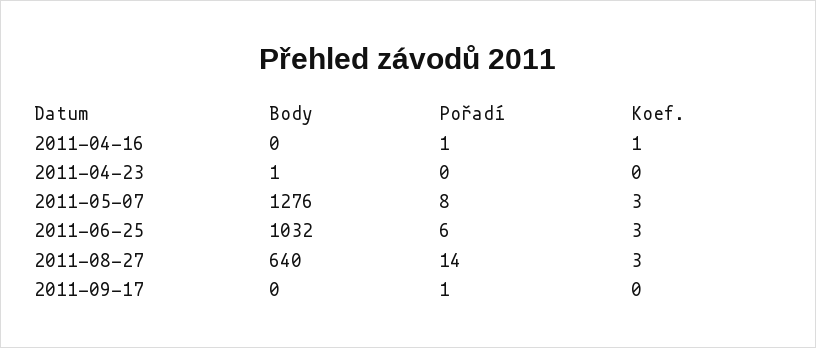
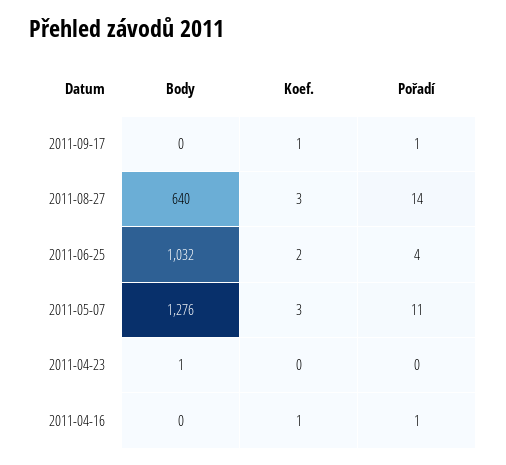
Pořadí, 2011-05-07: 8 -> 11
Pořadí, 2011-06-25: 6 -> 4
Koef., 2011-06-25: 3 -> 2
Koef., 2011-09-17: 0 -> 1

